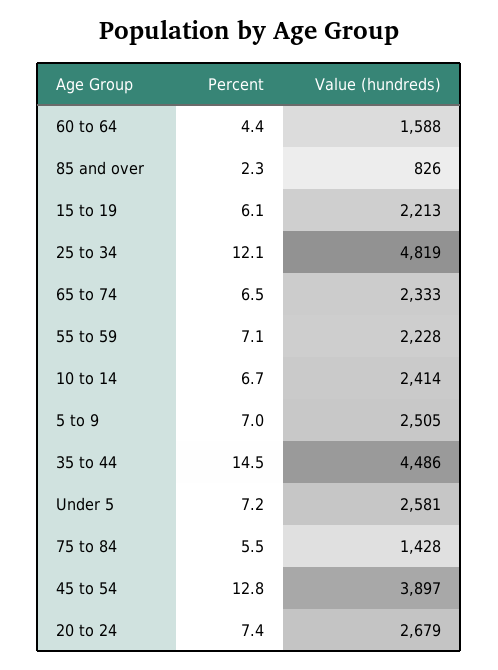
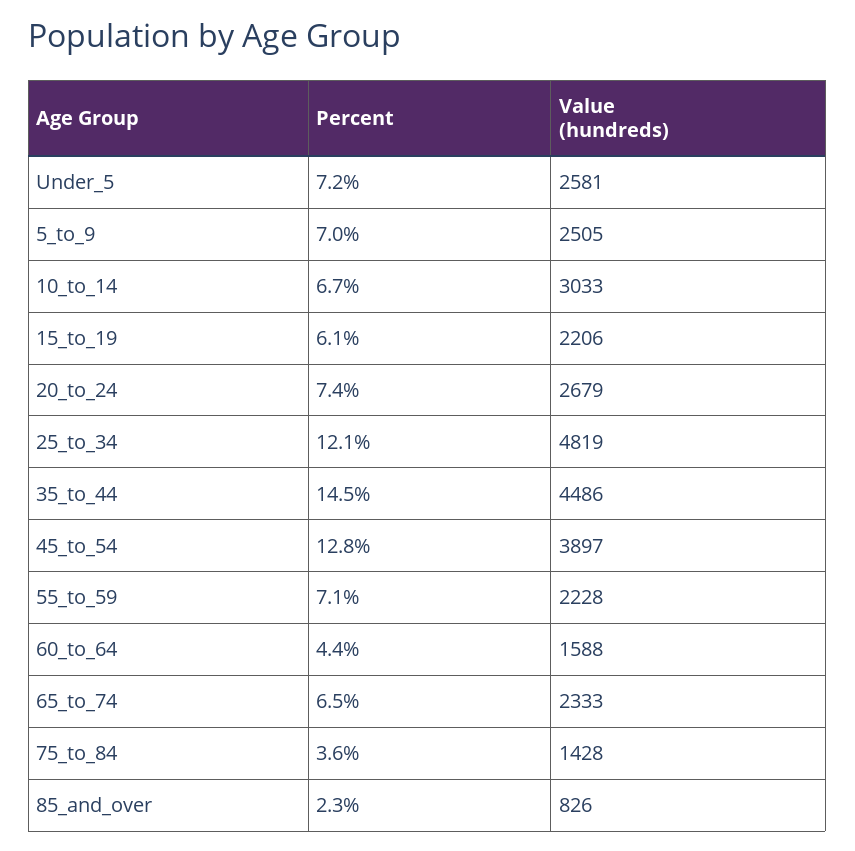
Value (hundreds), 15 to 19: 2213 -> 2206
Value (hundreds), 10 to 14: 2414 -> 3033
Percent, 75 to 84: 5.5 -> 3.6

